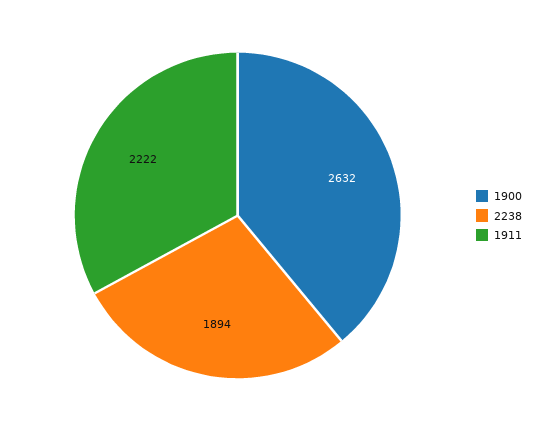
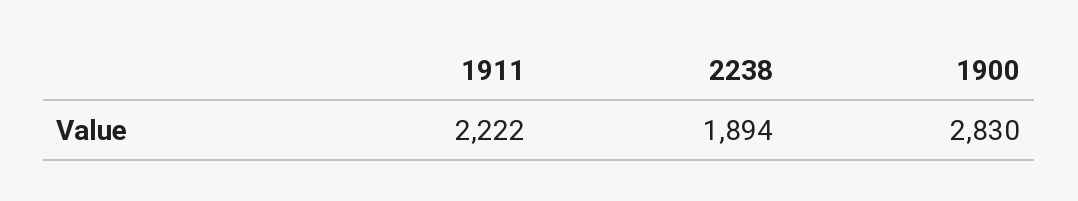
1900: 2632 -> 2830

